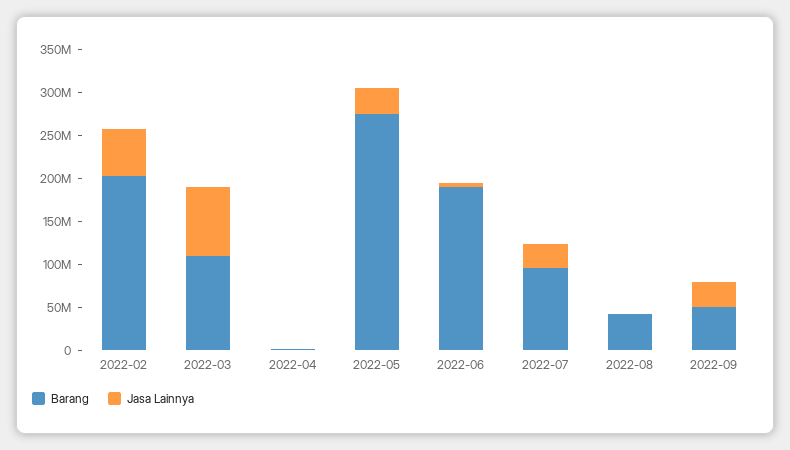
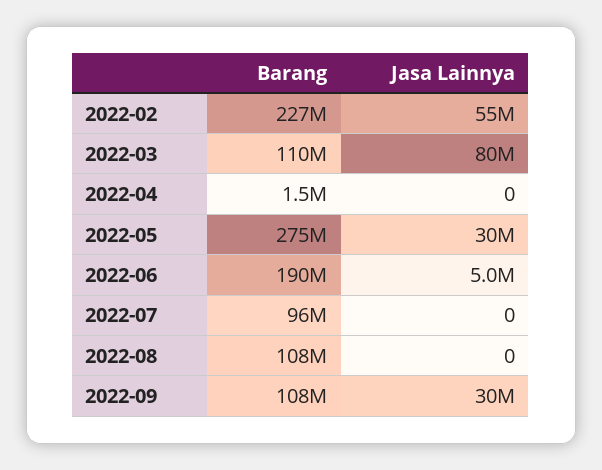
Barang, 2022-02: 200000000 -> 227000000
Jasa Lainnya, 2022-07: 30000000 -> 0
Barang, 2022-08: 40000000 -> 108000000
Barang, 2022-09: 50000000 -> 108000000

